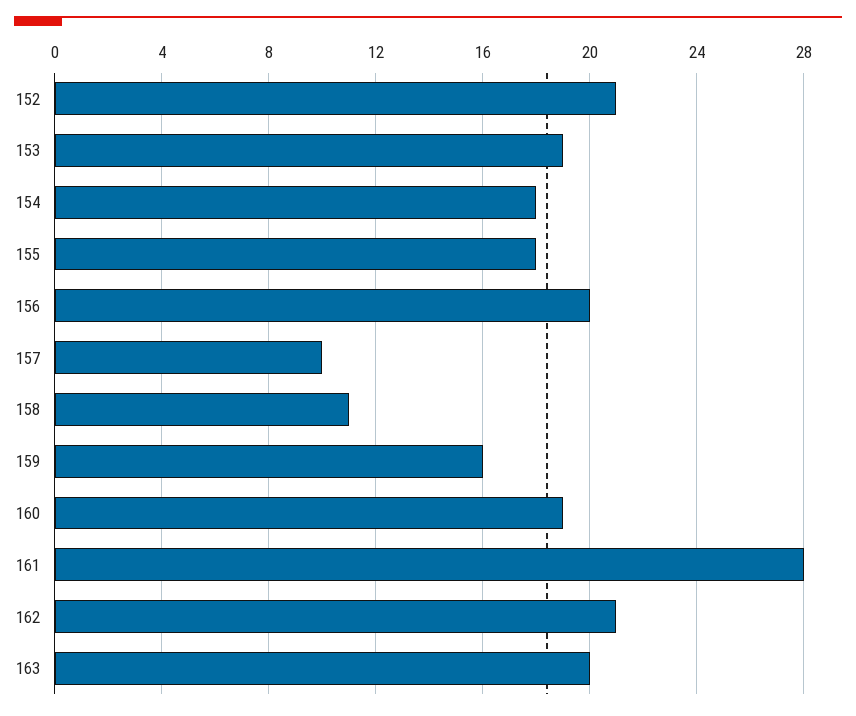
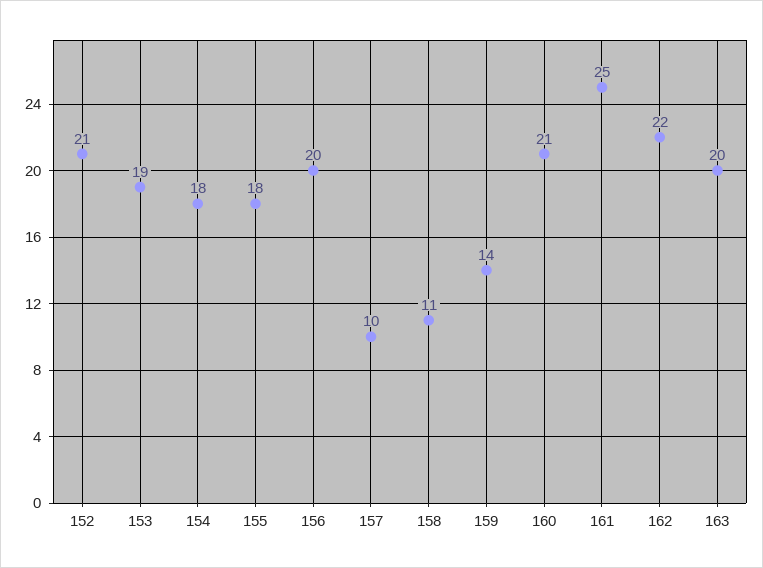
159: 16 -> 14
160: 19 -> 21
161: 28 -> 25
162: 21 -> 22

